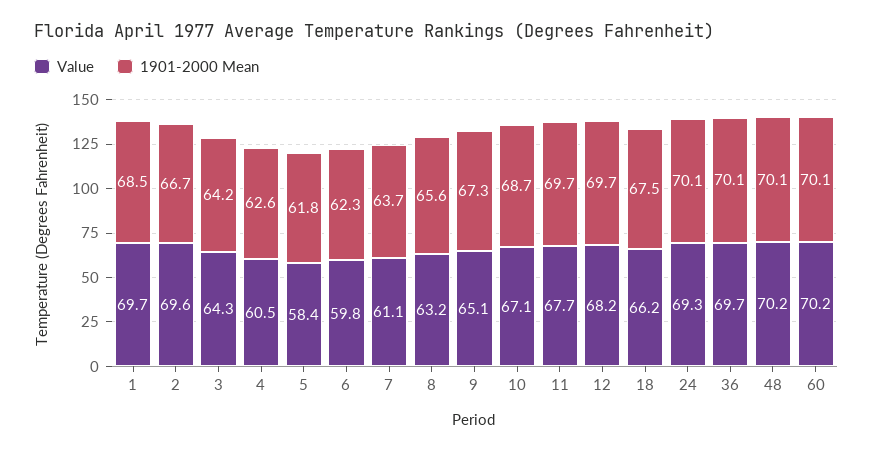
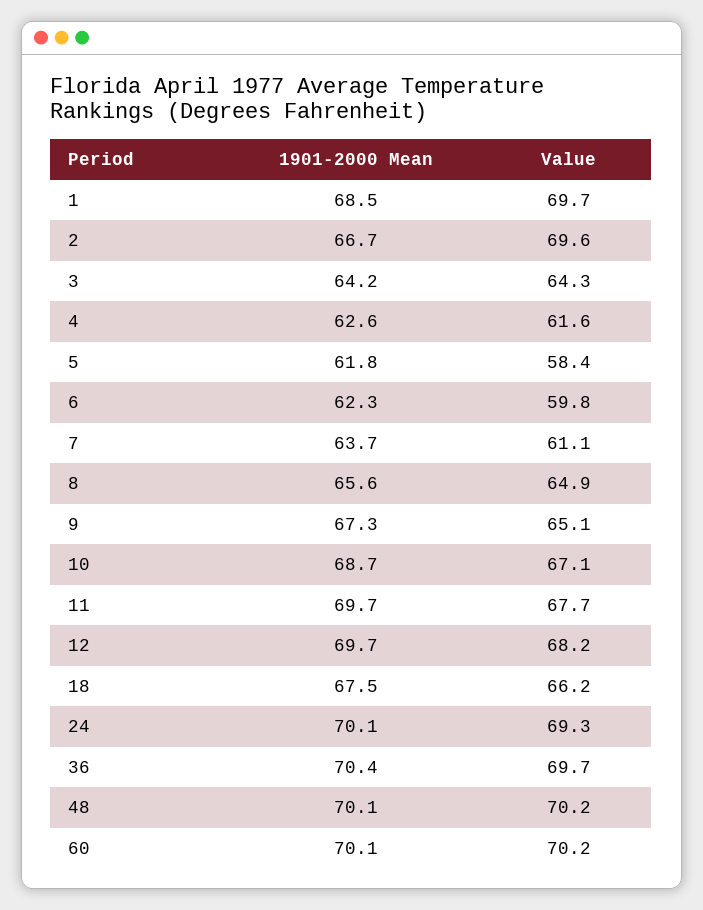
Value, 4: 60.5 -> 61.6
Value, 8: 63.2 -> 64.9
1901-2000 Mean, 36: 70.1 -> 70.4

